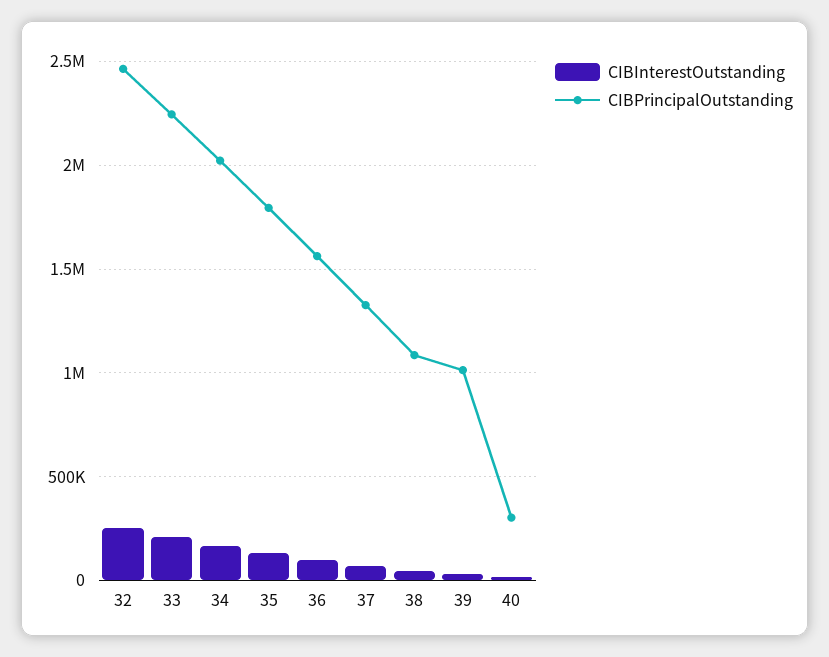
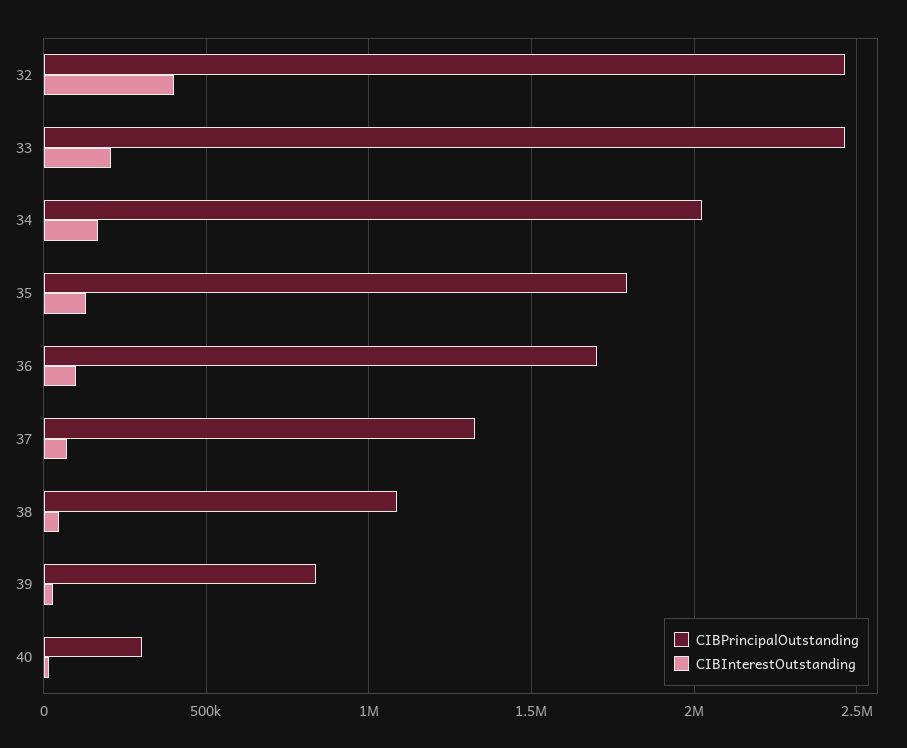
CIBInterestOutstanding, 32: 250000 -> 400000
CIBPrincipalOutstanding, 33: 2250000 -> 2450000
CIBPrincipalOutstanding, 36: 1550000 -> 1700000
CIBPrincipalOutstanding, 39: 1000000 -> 850000

